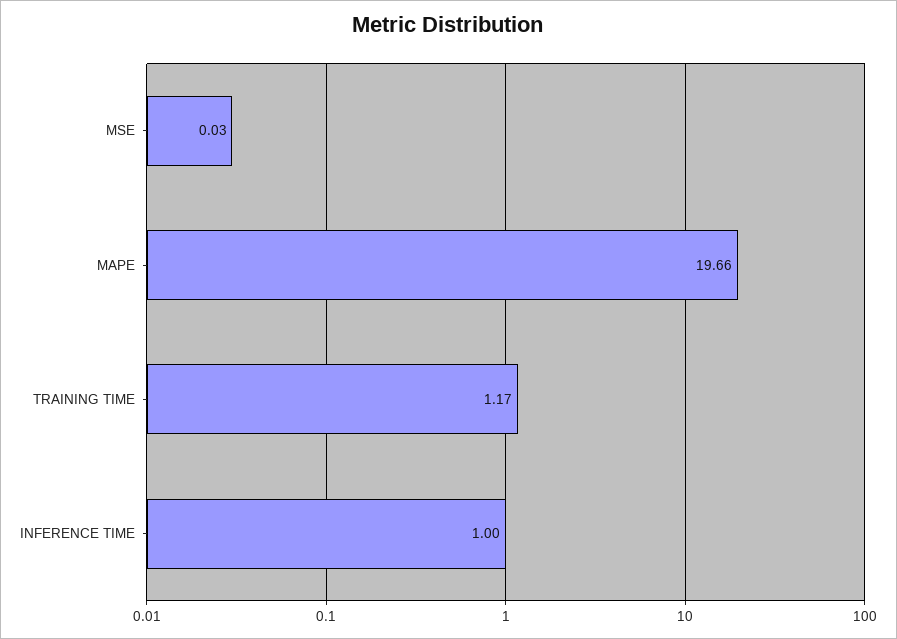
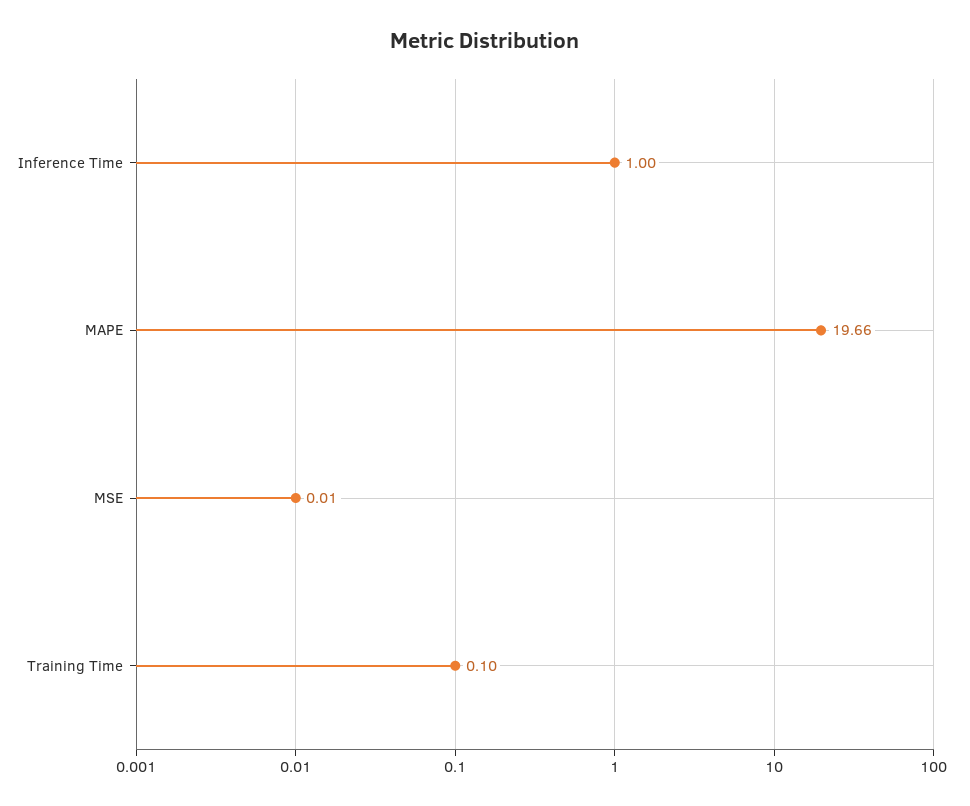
MSE: 0.03 -> 0.01
TRAINING TIME: 1.17 -> 0.1

